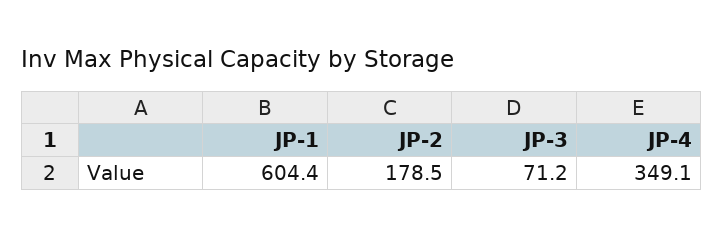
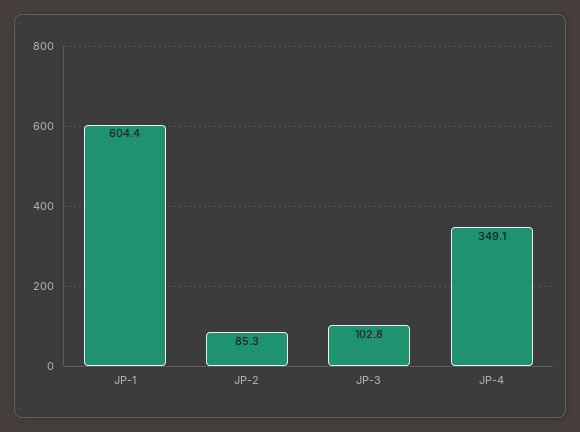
JP-2: 178.5 -> 85.3
JP-3: 71.2 -> 102.8

